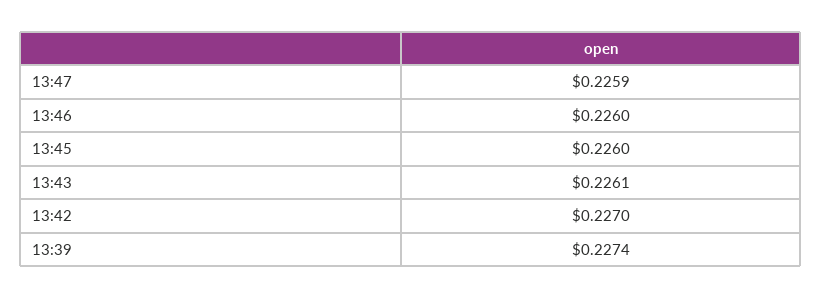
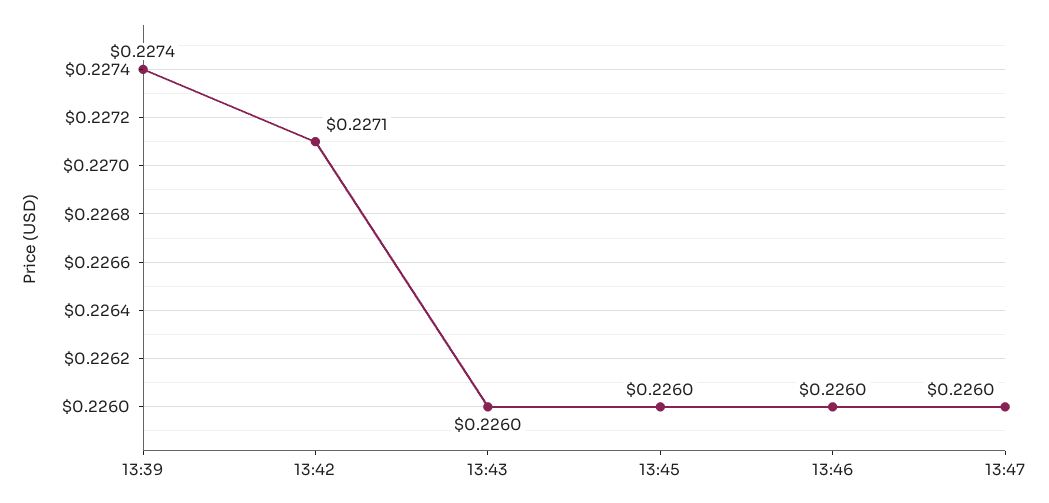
13:47: 0.2259 -> 0.226
13:43: 0.2261 -> 0.226
13:42: 0.227 -> 0.2271

